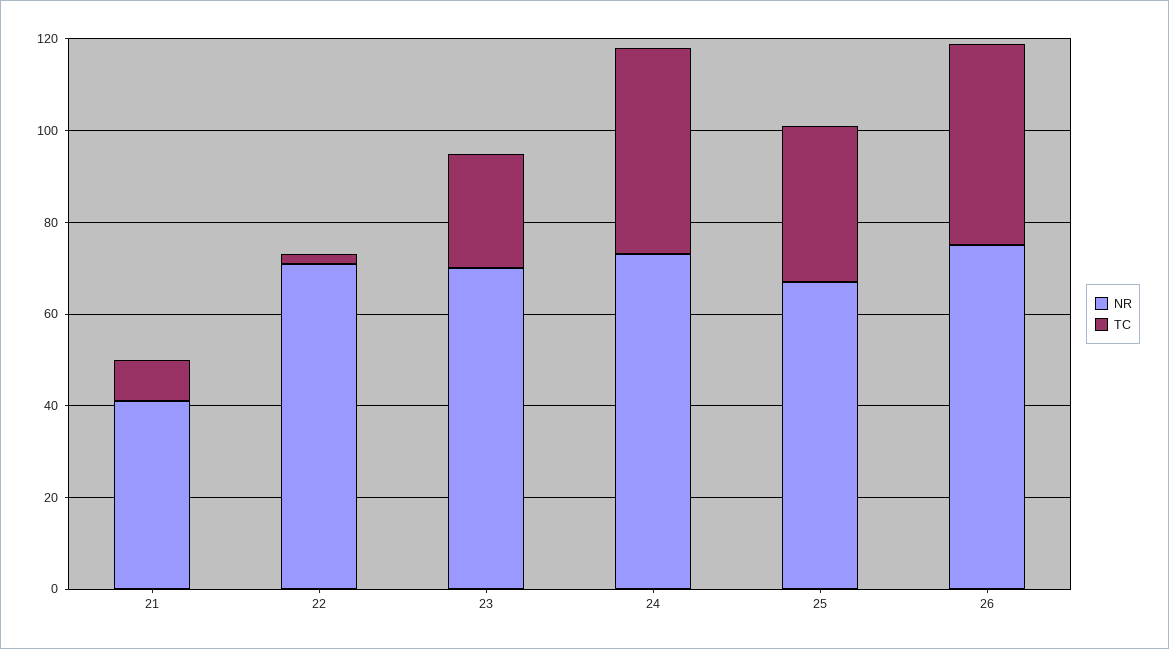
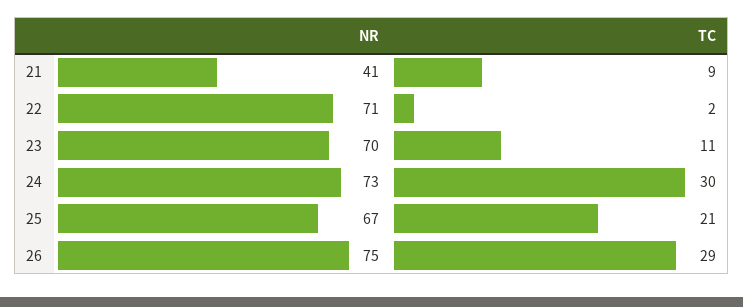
TC, 23: 25 -> 11
TC, 24: 45 -> 30
TC, 25: 35 -> 21
TC, 26: 45 -> 29

